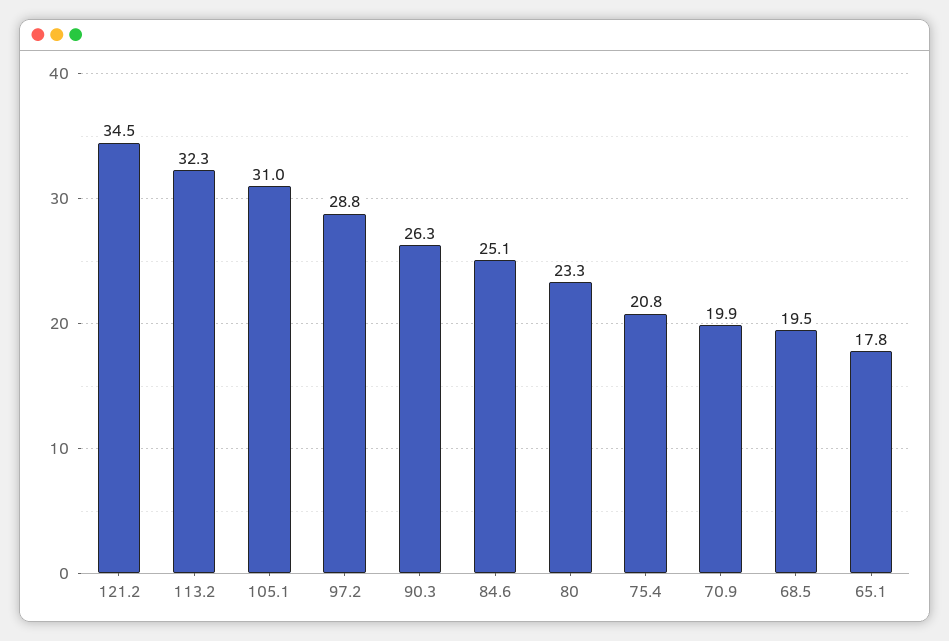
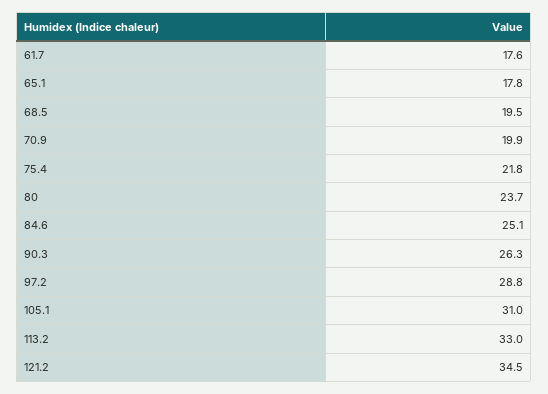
113.2: 32.3 -> 33
80: 23.3 -> 23.7
75.4: 20.8 -> 21.8
61.7: none -> 17.6

